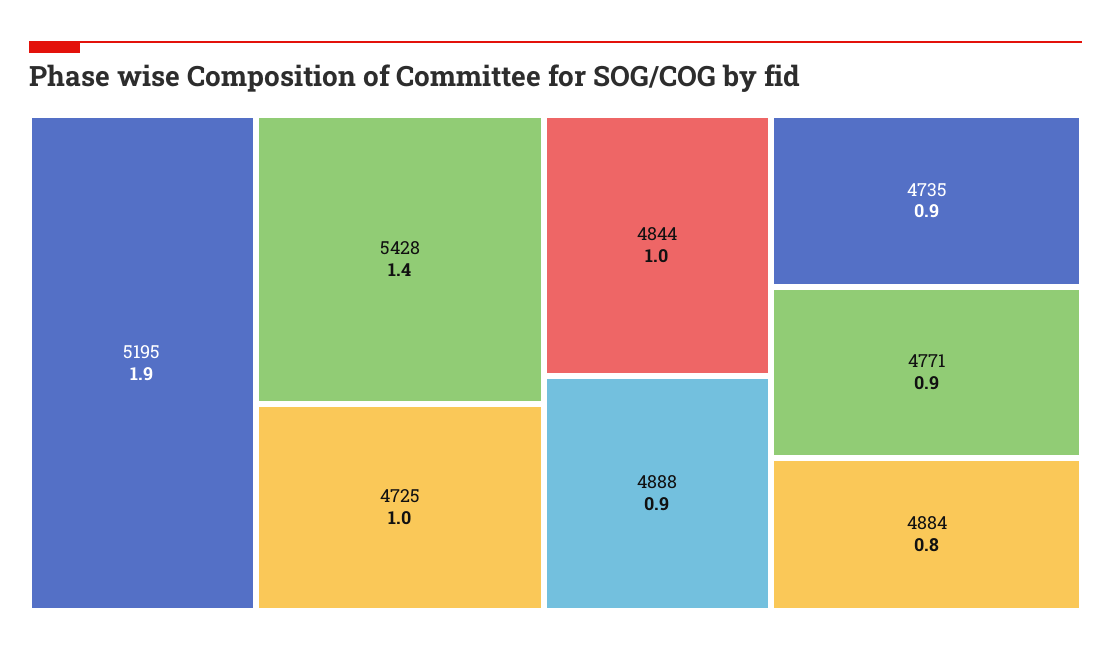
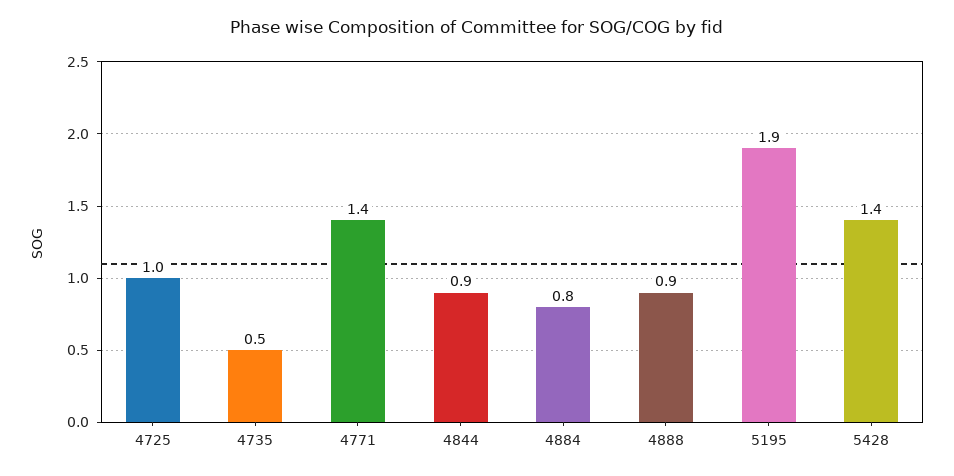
4844: 1 -> 0.9
4735: 0.9 -> 0.5
4771: 0.9 -> 1.4

